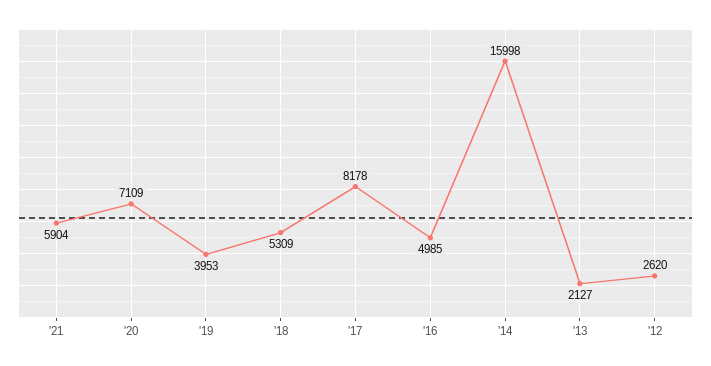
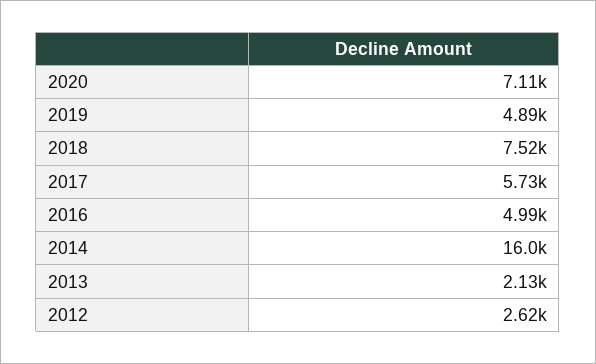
'21: 5904 -> none
'19: 3953 -> 4890
'18: 5309 -> 7520
'17: 8178 -> 5730

